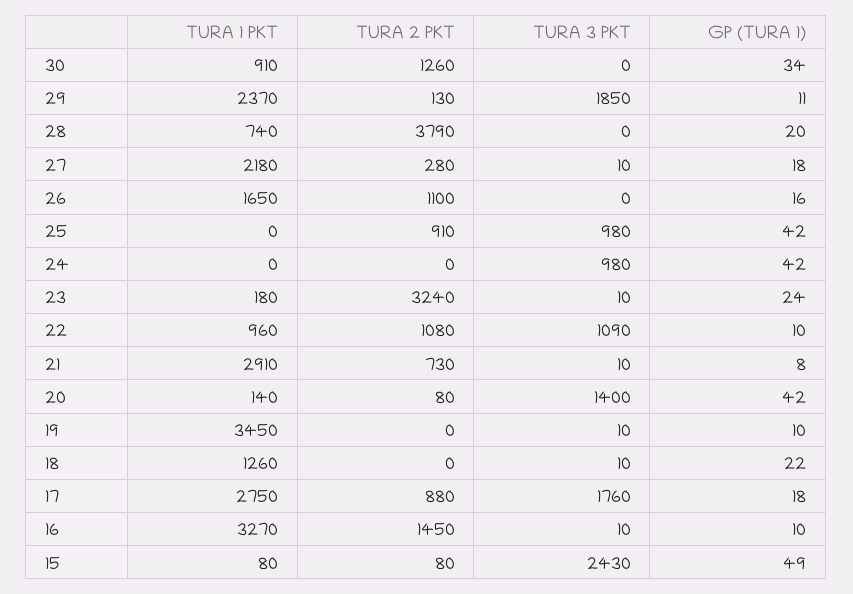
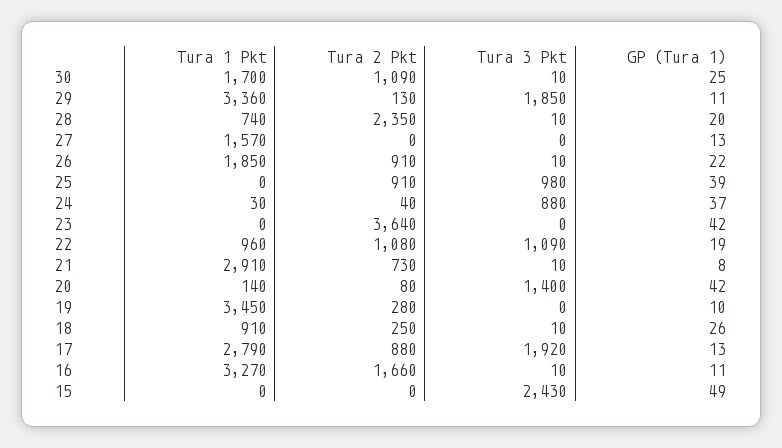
TURA 1 PKT, 30: 910 -> 1700
TURA 2 PKT, 30: 1260 -> 1090
TURA 3 PKT, 30: 0 -> 10
GP (TURA 1), 30: 34 -> 25
TURA 1 PKT, 29: 2370 -> 3360
TURA 2 PKT, 28: 3790 -> 2350
TURA 3 PKT, 28: 0 -> 10
TURA 1 PKT, 27: 2180 -> 1570
TURA 2 PKT, 27: 280 -> 0
TURA 3 PKT, 27: 10 -> 0
GP (TURA 1), 27: 18 -> 13
TURA 1 PKT, 26: 1650 -> 1850
TURA 2 PKT, 26: 1100 -> 910
TURA 3 PKT, 26: 0 -> 10
GP (TURA 1), 26: 16 -> 22
GP (TURA 1), 25: 42 -> 39
TURA 1 PKT, 24: 0 -> 30
TURA 2 PKT, 24: 0 -> 40
TURA 3 PKT, 24: 980 -> 880
GP (TURA 1), 24: 42 -> 37
TURA 1 PKT, 23: 180 -> 0
TURA 2 PKT, 23: 3240 -> 3640
TURA 3 PKT, 23: 10 -> 0
GP (TURA 1), 23: 24 -> 42
GP (TURA 1), 22: 10 -> 19
TURA 2 PKT, 19: 0 -> 280
TURA 3 PKT, 19: 10 -> 0
TURA 1 PKT, 18: 1260 -> 910
TURA 2 PKT, 18: 0 -> 250
GP (TURA 1), 18: 22 -> 26
TURA 1 PKT, 17: 2750 -> 2790
TURA 3 PKT, 17: 1760 -> 1920
GP (TURA 1), 17: 18 -> 13
TURA 2 PKT, 16: 1450 -> 1660
GP (TURA 1), 16: 10 -> 11
TURA 1 PKT, 15: 80 -> 0
TURA 2 PKT, 15: 80 -> 0

